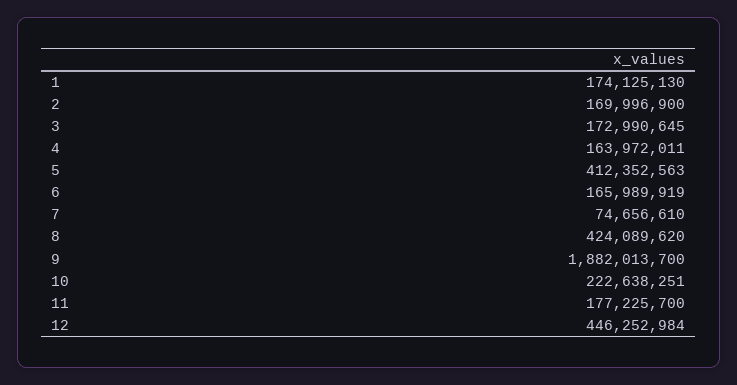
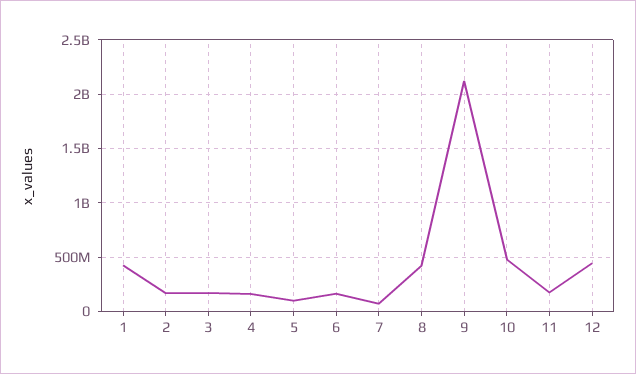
1: 174125130 -> 400000000
5: 412352563 -> 100000000
9: 1882013700 -> 2100000000
10: 222638251 -> 500000000

